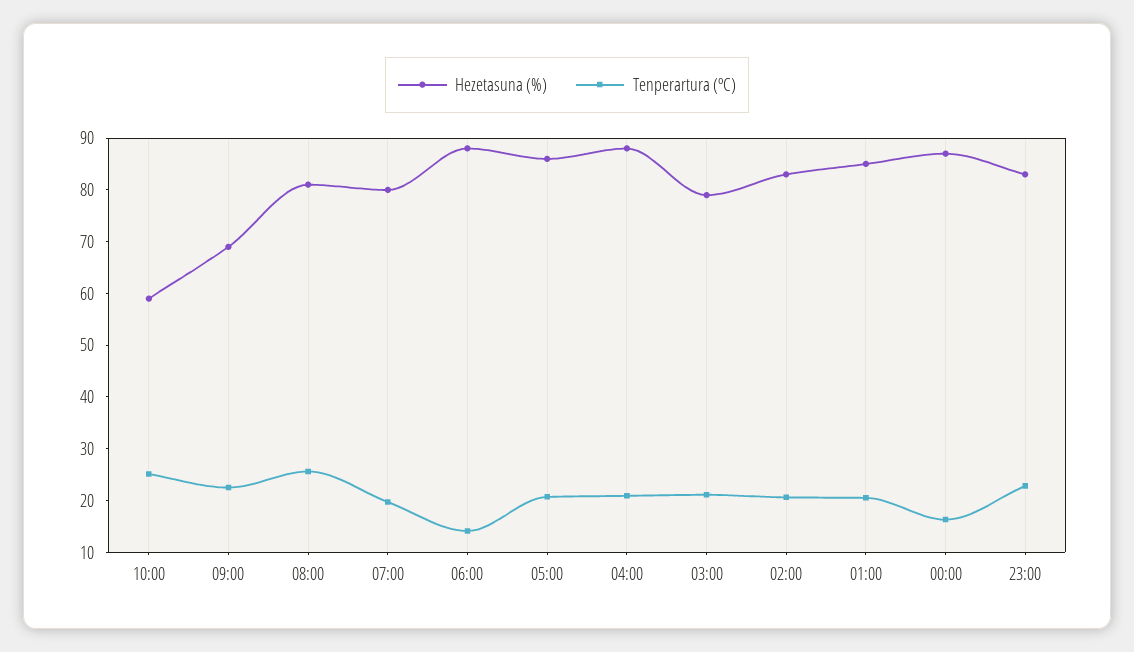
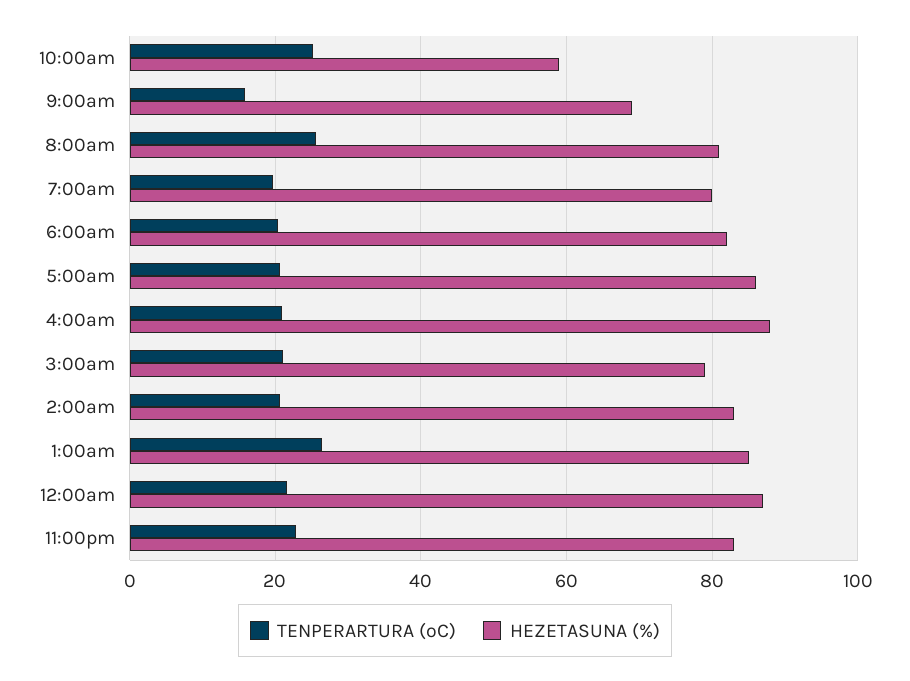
Tenperartura (ºC), 09:00: 22 -> 16
Hezetasuna (%), 06:00: 88 -> 82
Tenperartura (ºC), 06:00: 14 -> 20
Tenperartura (ºC), 01:00: 20 -> 26
Tenperartura (ºC), 00:00: 16 -> 22

